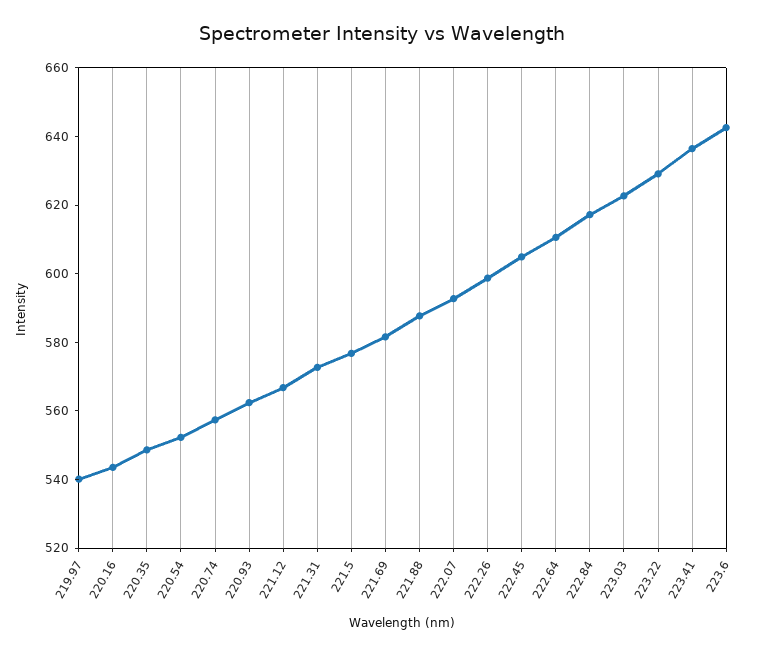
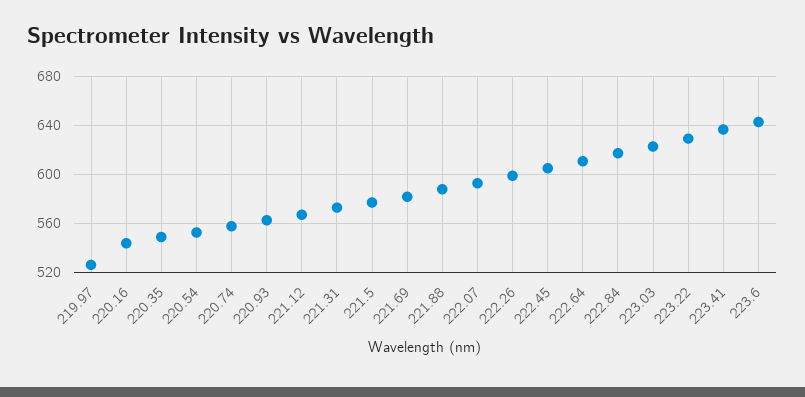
219.97: 540 -> 525

